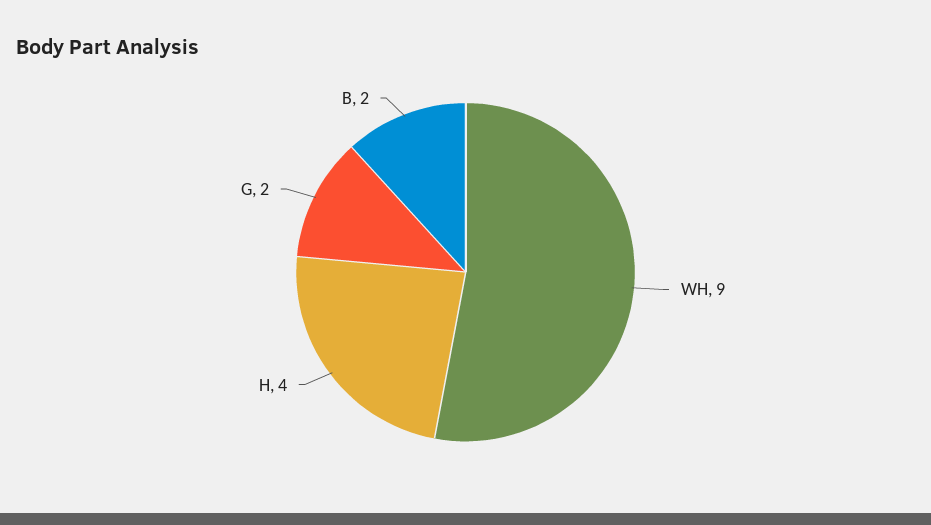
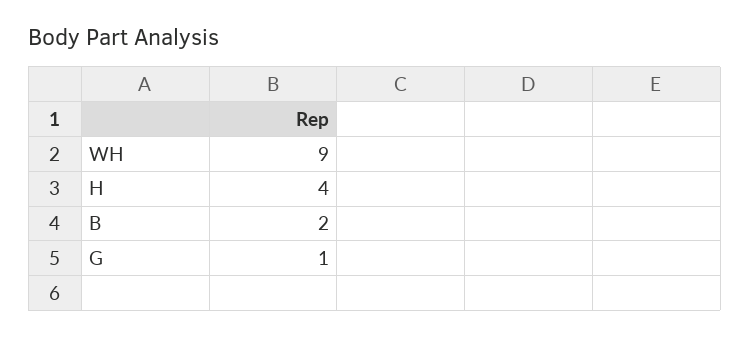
G: 2 -> 1

